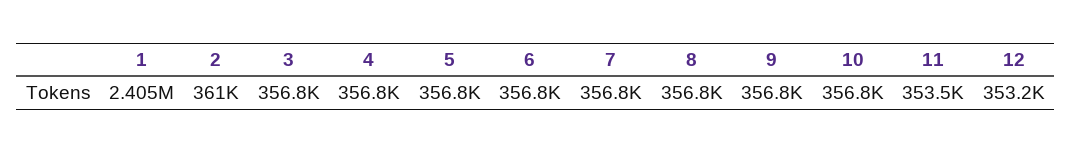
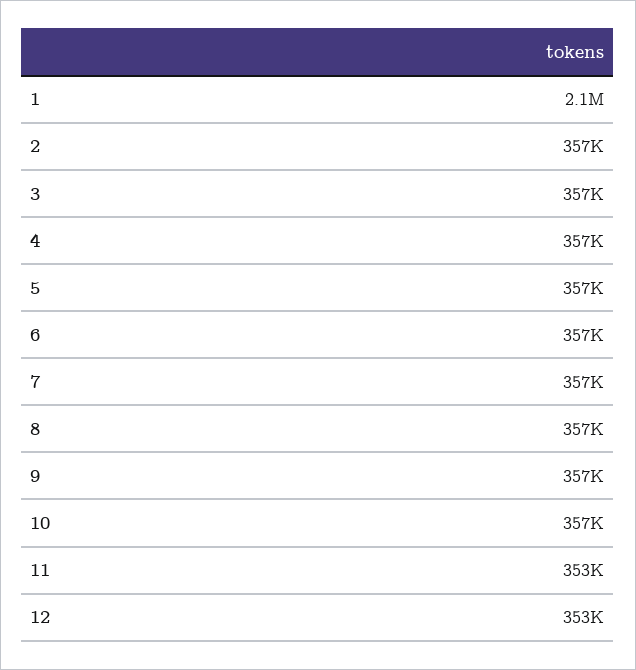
1: 2405000 -> 2100000
2: 361000 -> 357000

